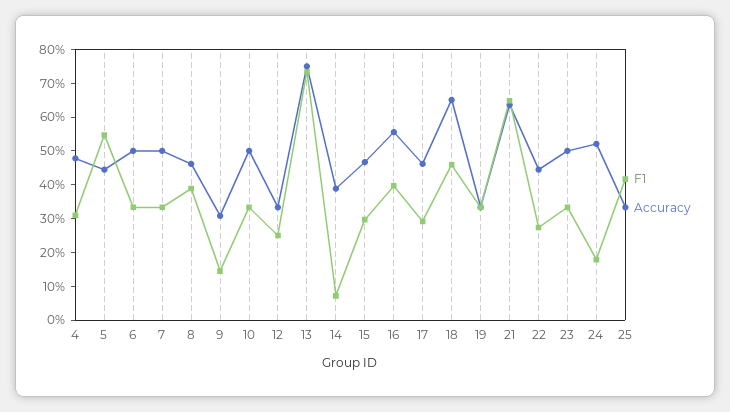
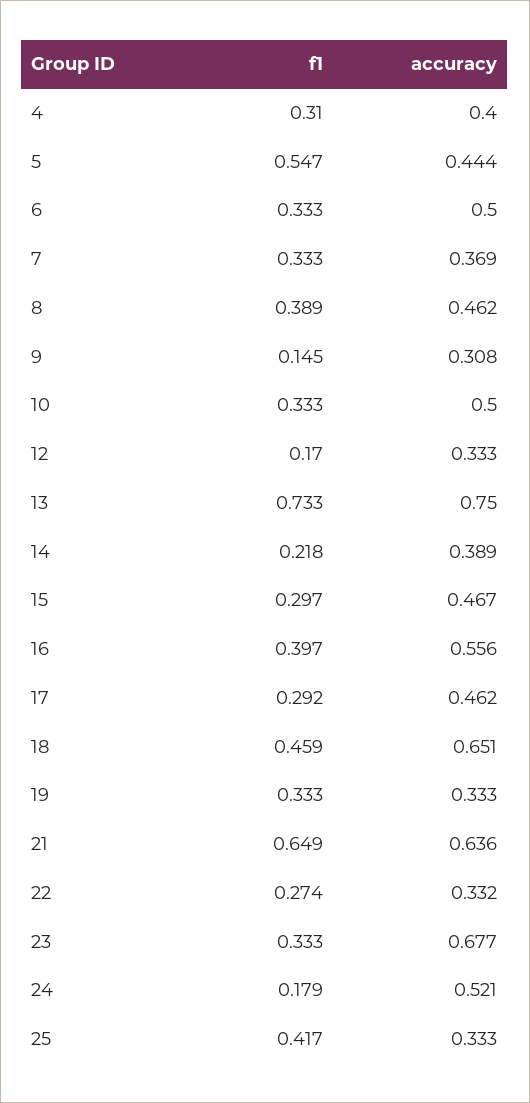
Accuracy, 4: 0.475 -> 0.4
Accuracy, 7: 0.5 -> 0.369
F1, 12: 0.25 -> 0.17
F1, 14: 0.075 -> 0.218
Accuracy, 22: 0.45 -> 0.332
Accuracy, 23: 0.5 -> 0.677

